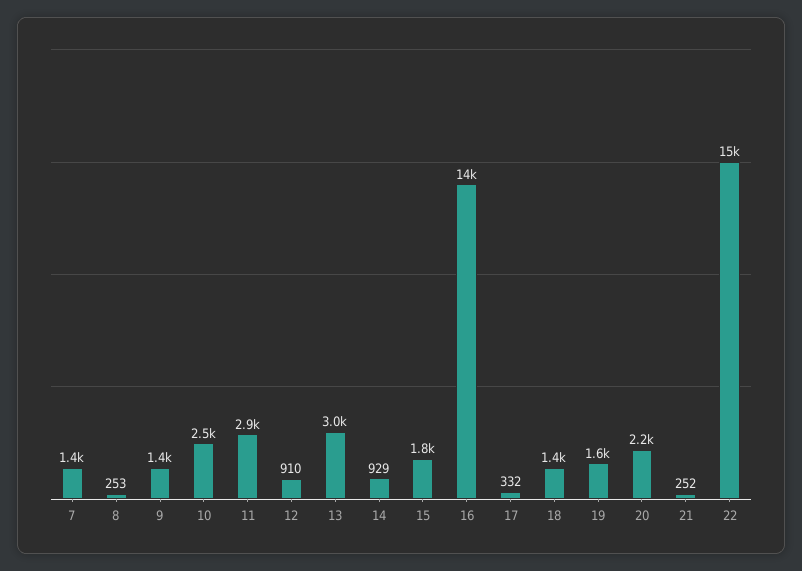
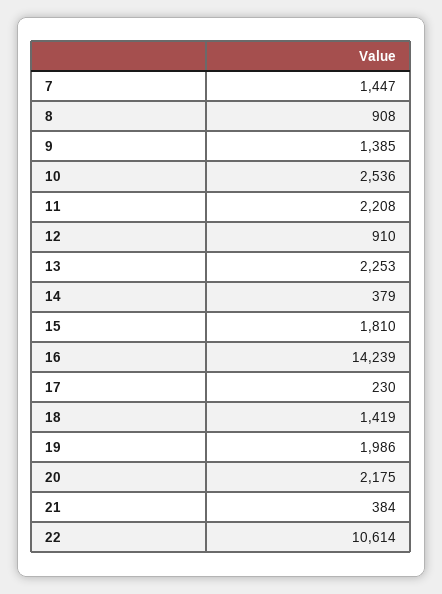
8: 253 -> 908
11: 2900 -> 2208
13: 3000 -> 2253
14: 929 -> 379
17: 332 -> 230
19: 1600 -> 1986
21: 252 -> 384
22: 15000 -> 10614

